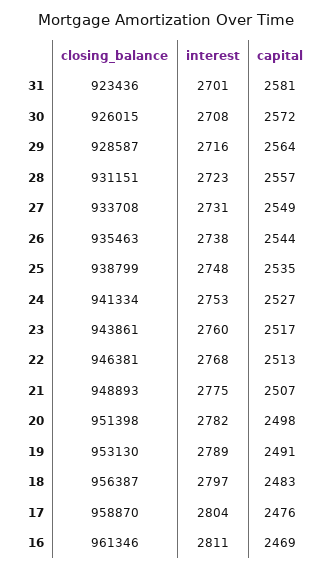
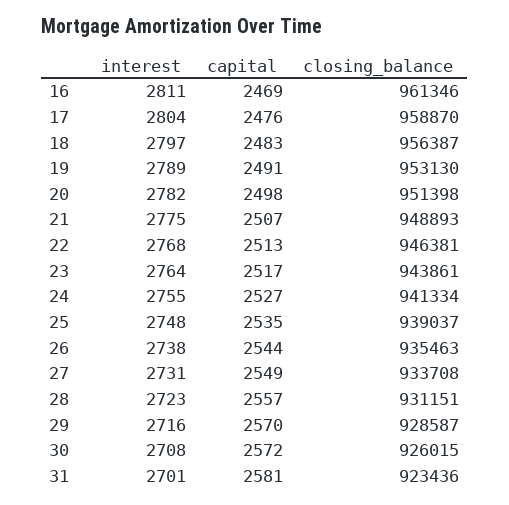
capital, 29: 2564 -> 2570
closing_balance, 25: 938799 -> 939037
interest, 24: 2753 -> 2755
interest, 23: 2760 -> 2764

